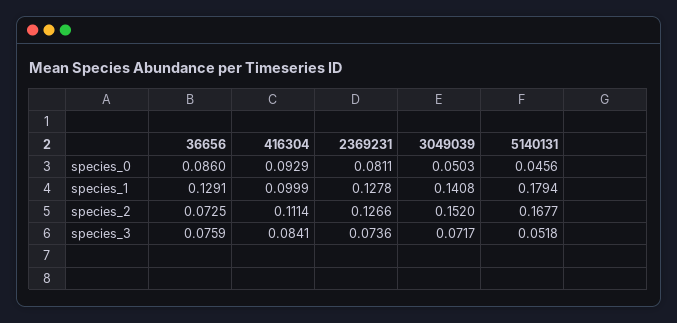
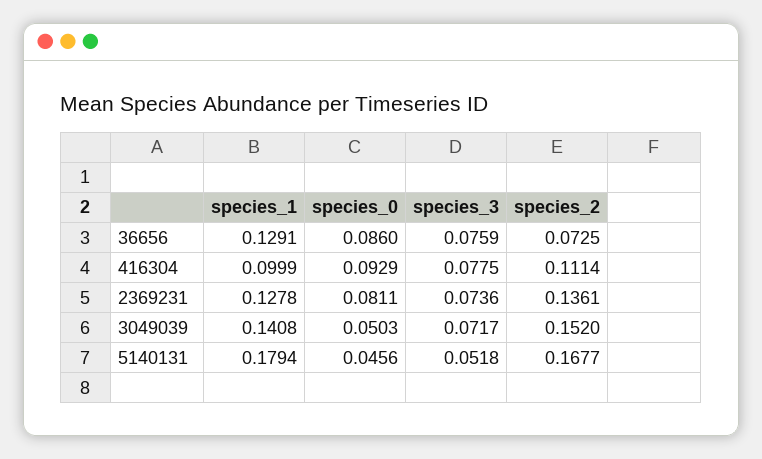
2369231, species_2: 0.1266 -> 0.1361
416304, species_3: 0.0841 -> 0.0775

